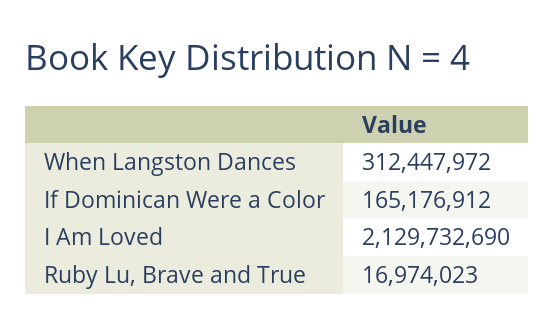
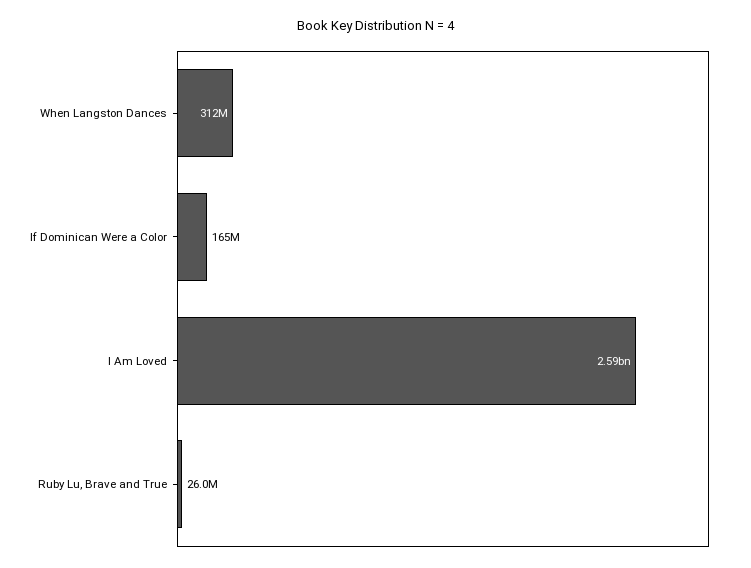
I Am Loved: 2129732690 -> 2590000000
Ruby Lu, Brave and True: 16974023 -> 26000000

